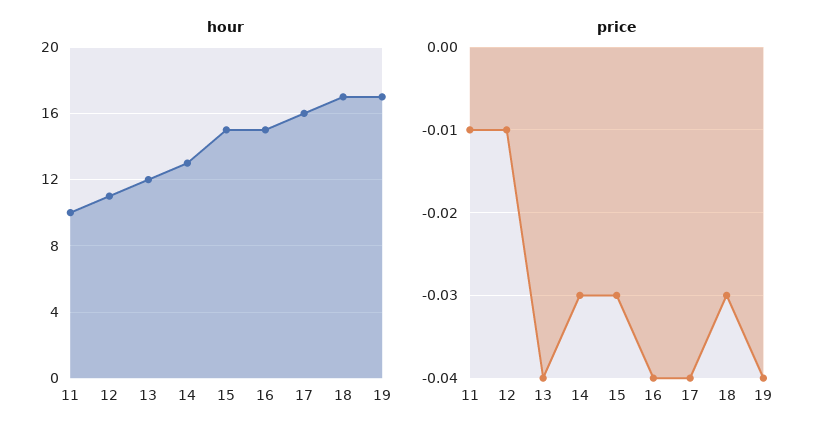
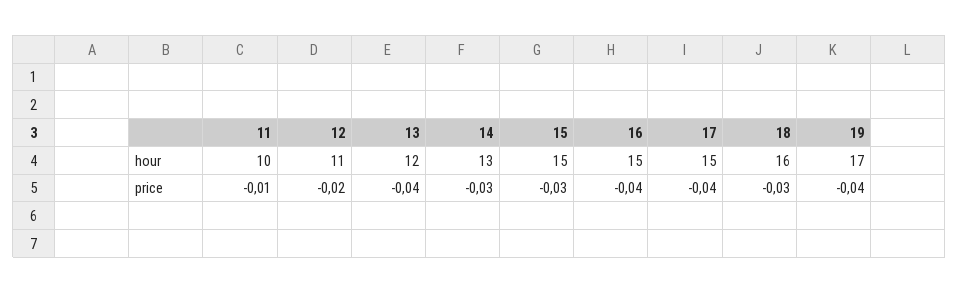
hour, 17: 16 -> 15
hour, 18: 17 -> 16
price, 12: -0.01 -> -0.02

